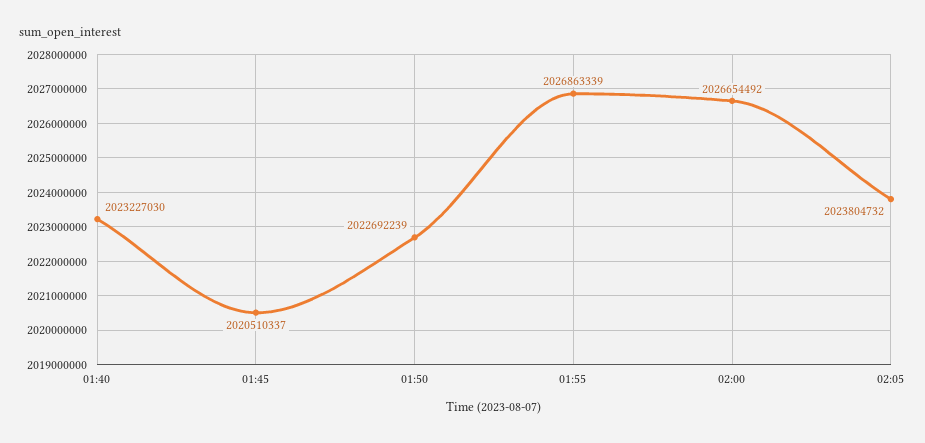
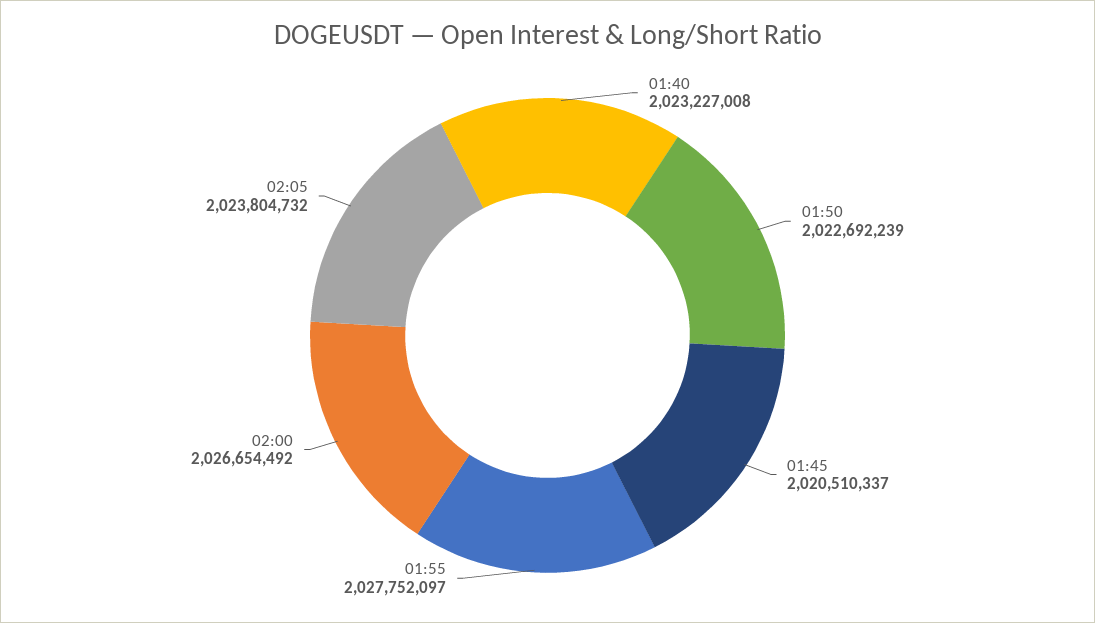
01:40: 2023227030 -> 2023227008
01:55: 2026863339 -> 2027752097

